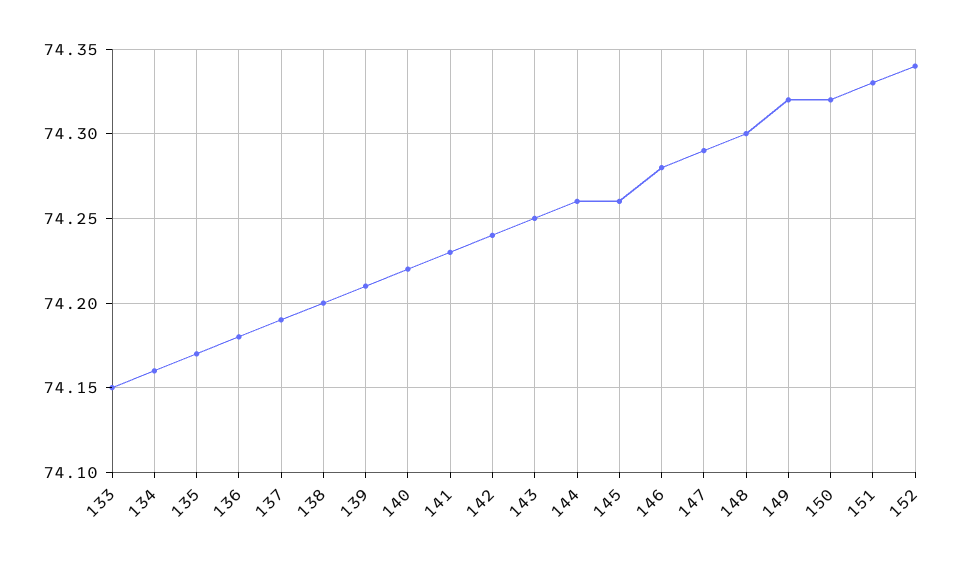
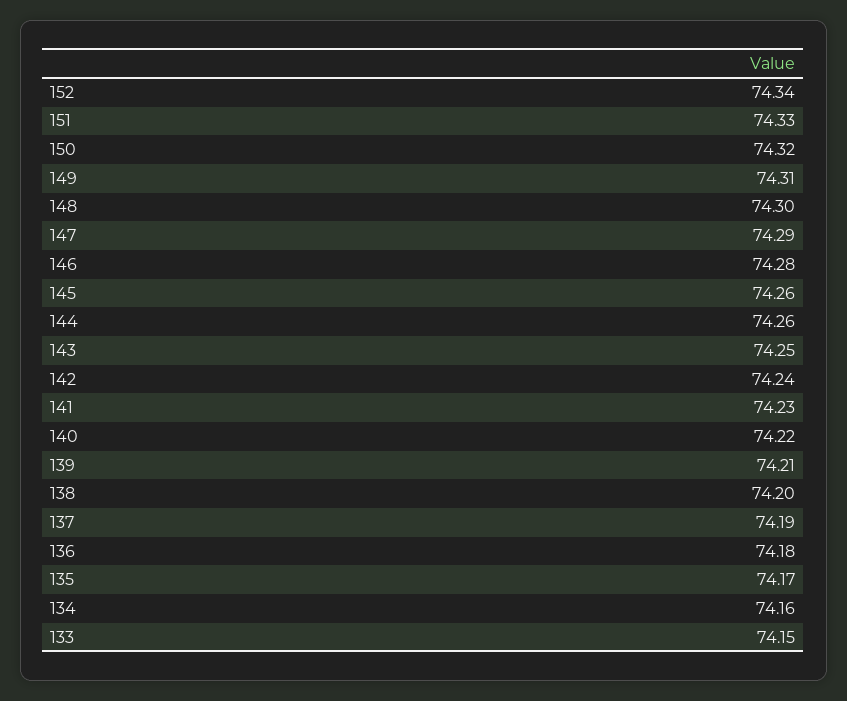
149: 74.32 -> 74.31

